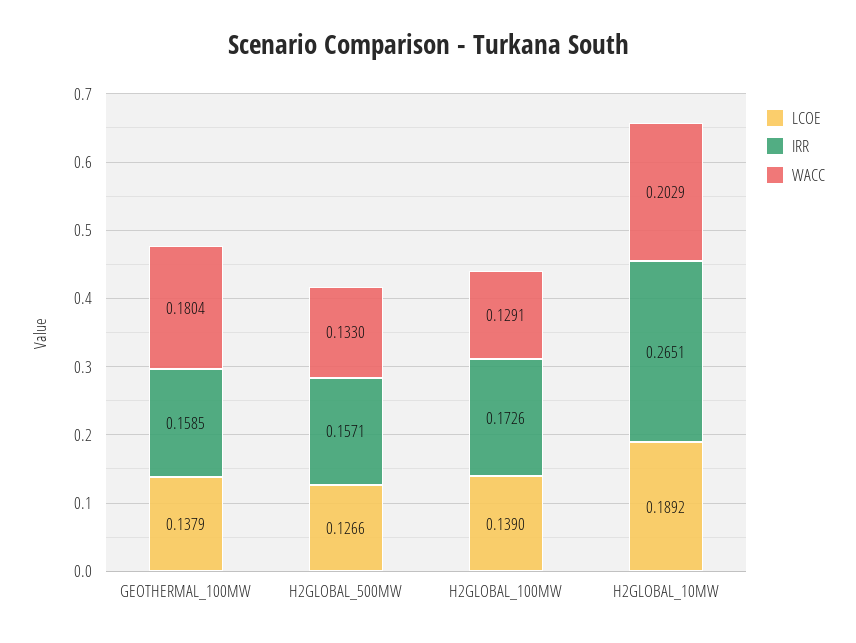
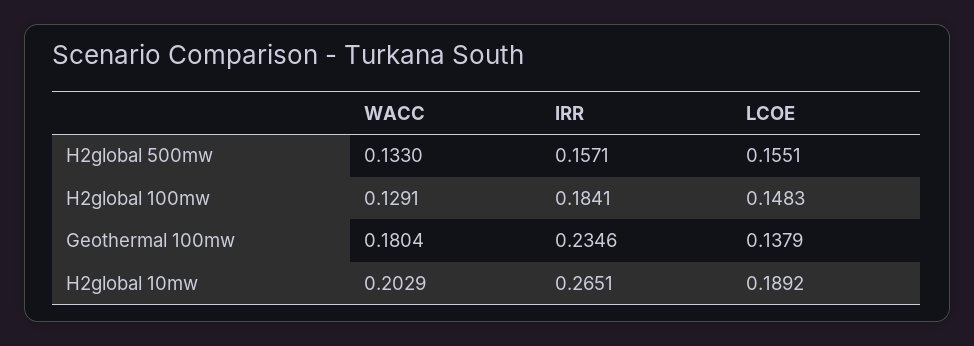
IRR, GEOTHERMAL_100MW: 0.1585 -> 0.2346
LCOE, H2GLOBAL_500MW: 0.1266 -> 0.1551
LCOE, H2GLOBAL_100MW: 0.139 -> 0.1483
IRR, H2GLOBAL_100MW: 0.1726 -> 0.1841

